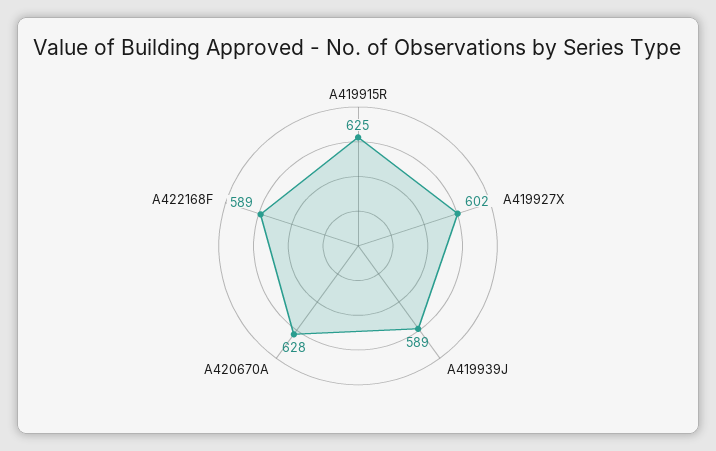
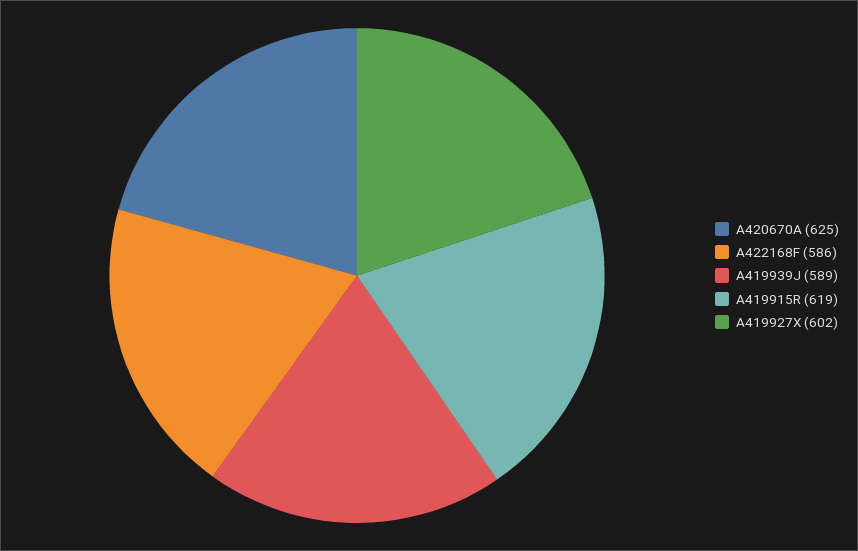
A419915R: 625 -> 619
A420670A: 628 -> 625
A422168F: 589 -> 586

